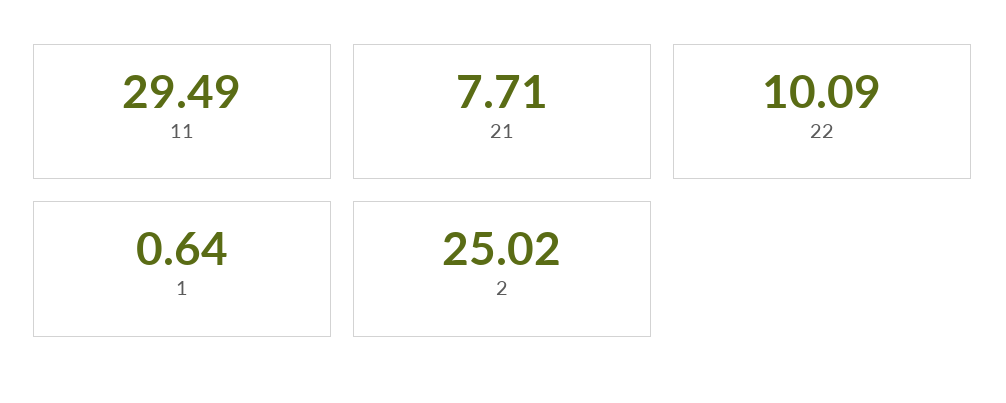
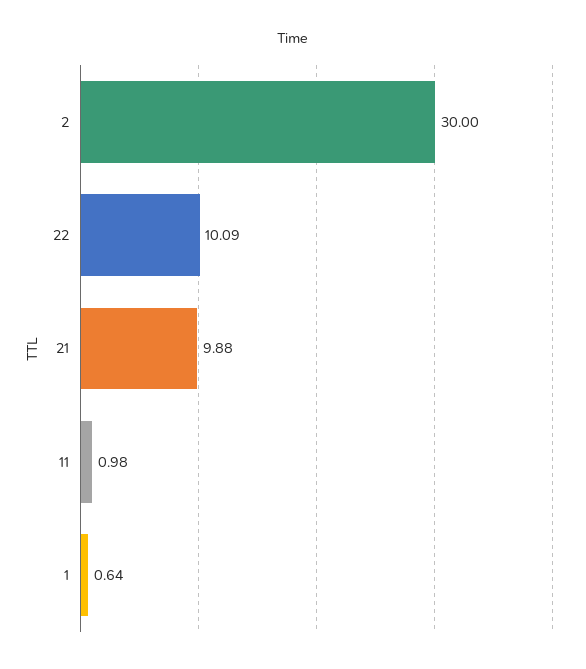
11: 29.49 -> 0.98
21: 7.71 -> 9.88
2: 25.02 -> 30

